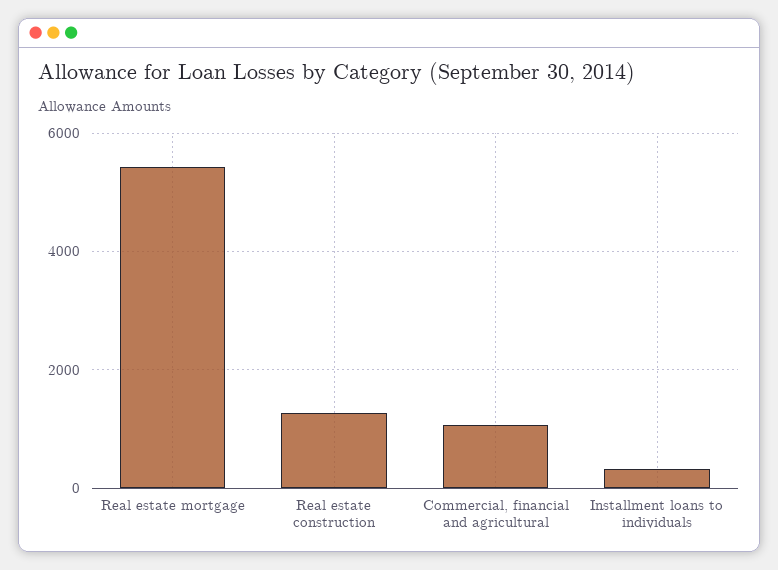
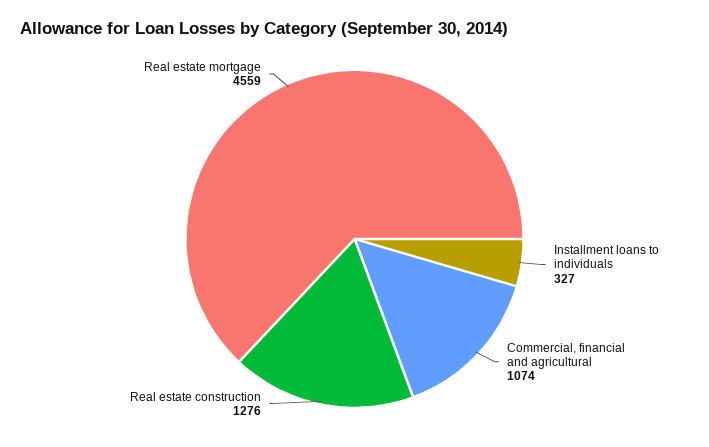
Real estate mortgage: 5400 -> 4559

